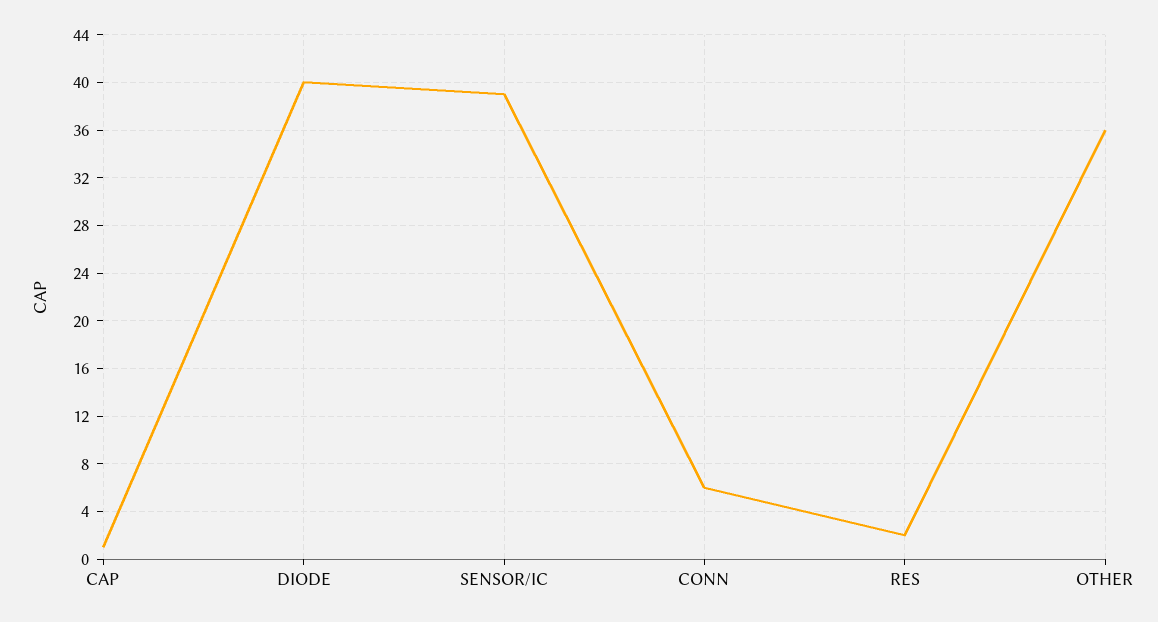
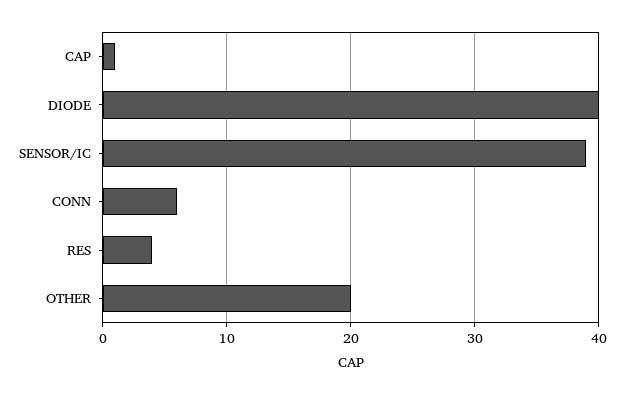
RES: 2 -> 4
OTHER: 36 -> 20

